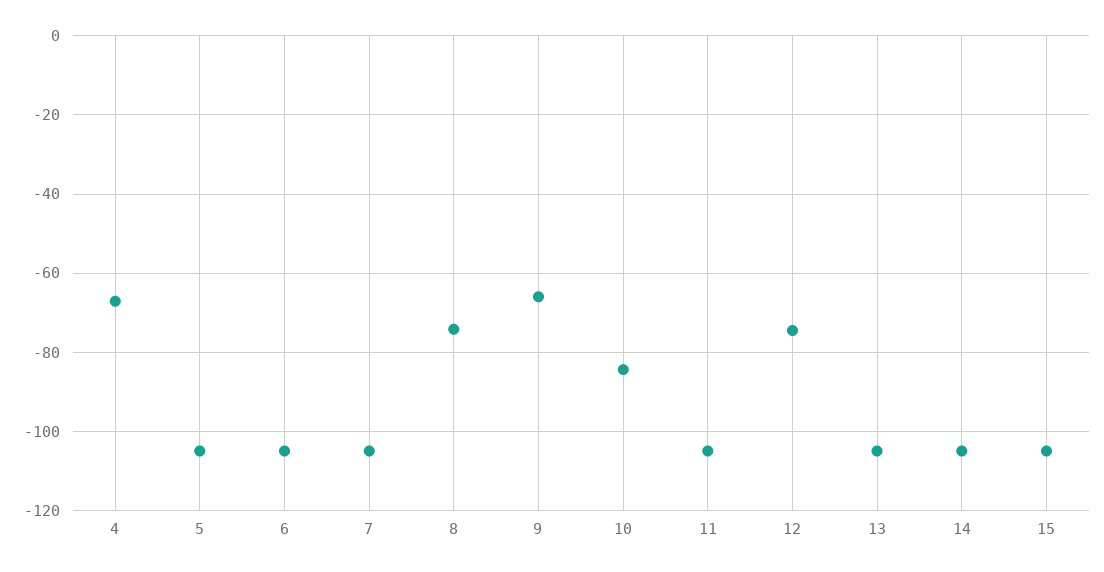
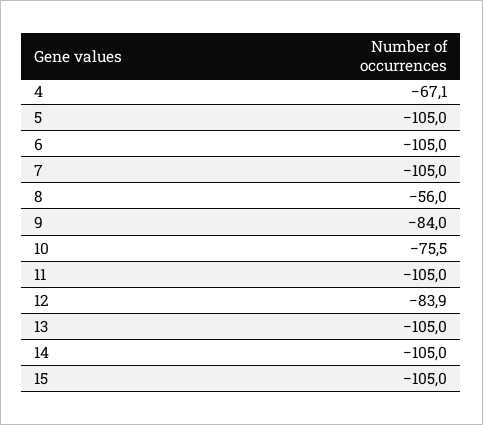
8: -74 -> -56
9: -66 -> -84
10: -84 -> -75.5
12: -74 -> -83.9

